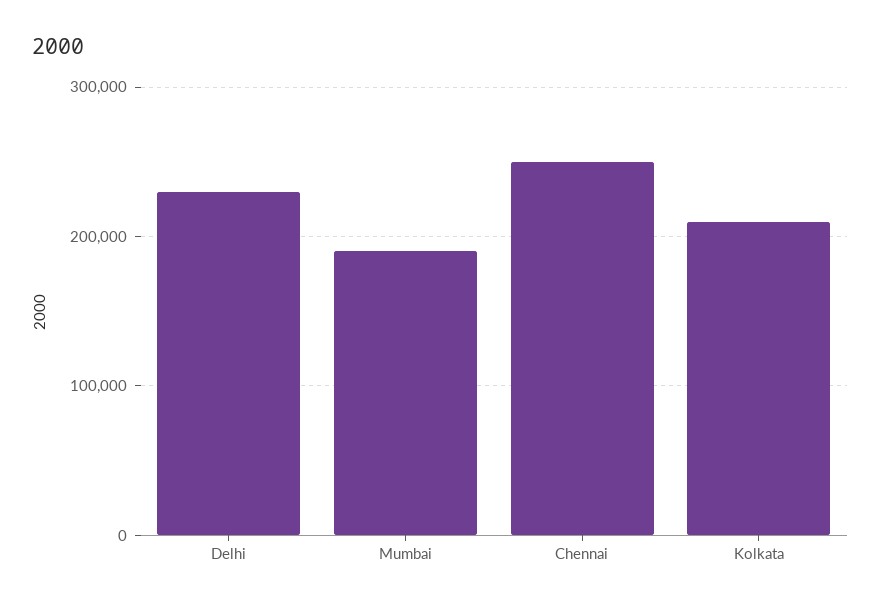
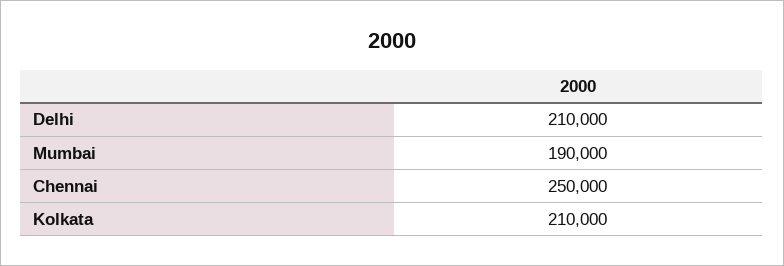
Delhi: 230000 -> 210000

